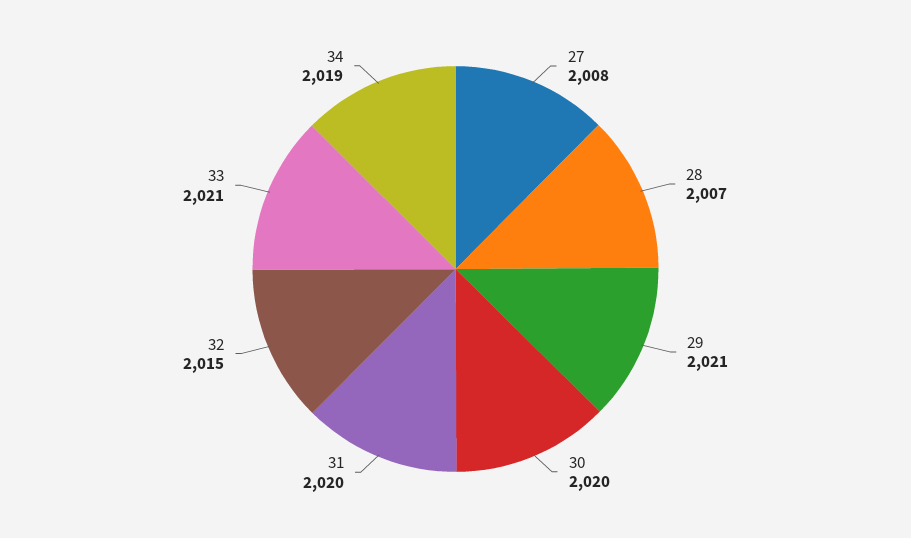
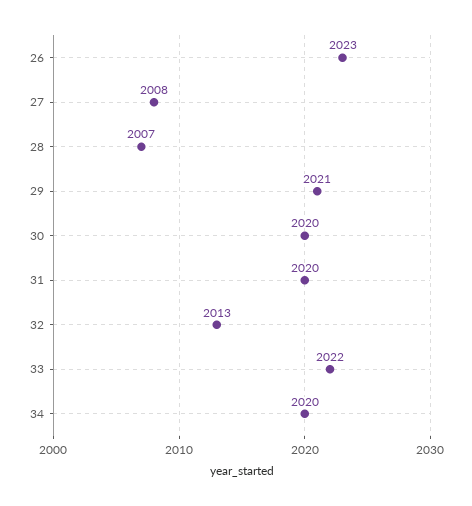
32: 2015 -> 2013
33: 2021 -> 2022
34: 2019 -> 2020
26: none -> 2023

